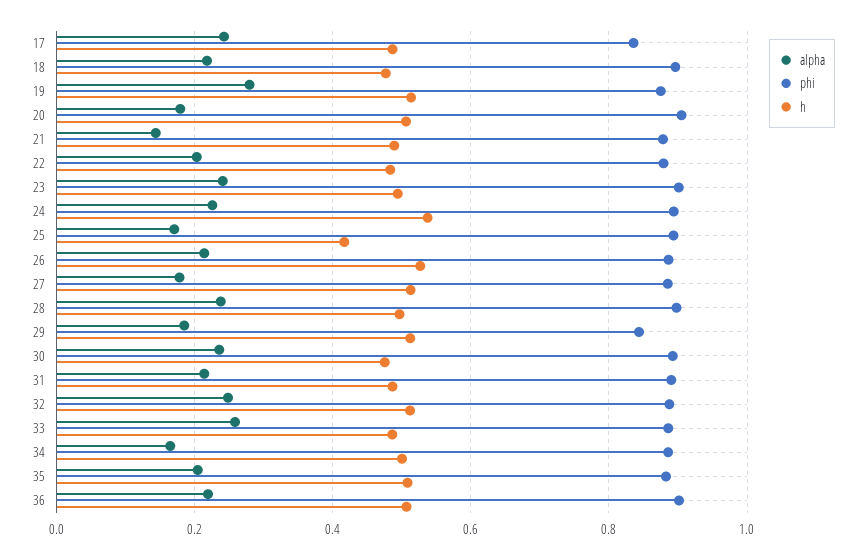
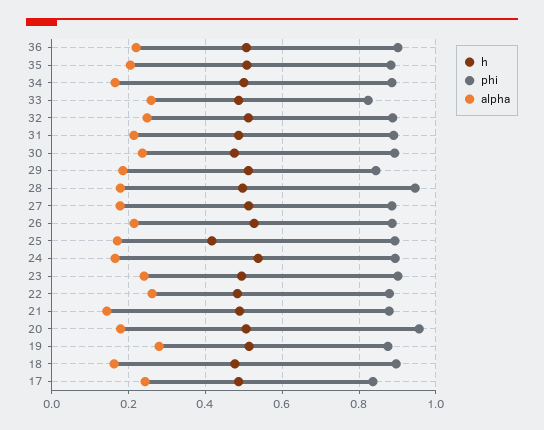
alpha, 18: 0.22 -> 0.16
phi, 20: 0.9 -> 0.96
alpha, 22: 0.2 -> 0.26
alpha, 24: 0.22 -> 0.16
alpha, 28: 0.24 -> 0.18
phi, 28: 0.9 -> 0.94
phi, 33: 0.88 -> 0.82

